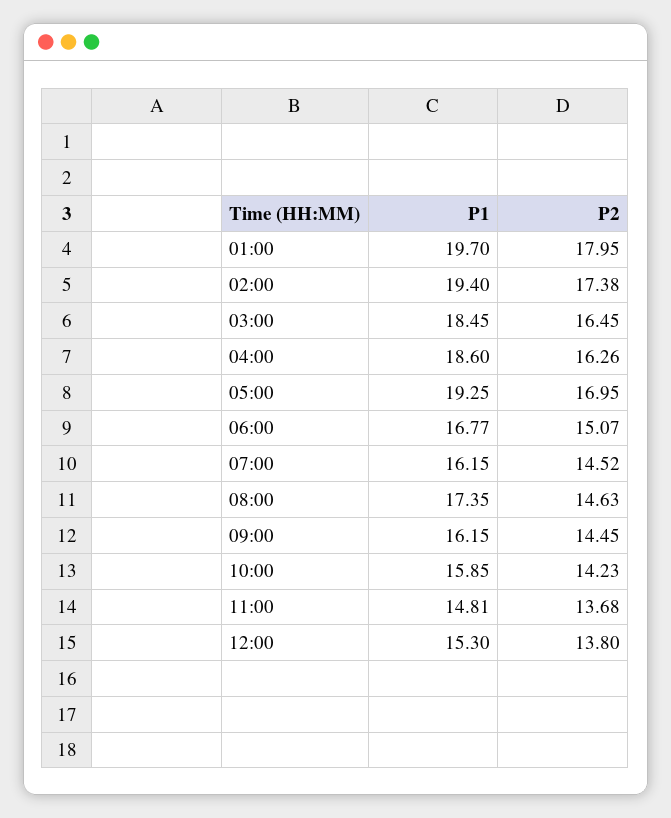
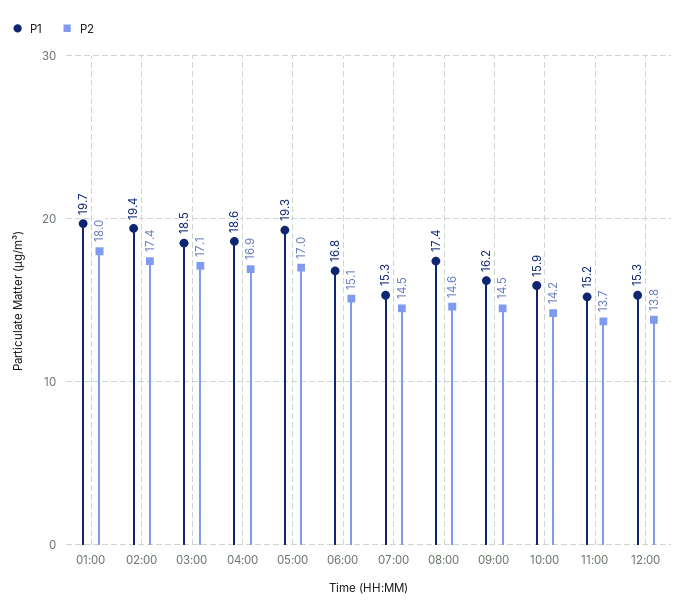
P2, 03:00: 16.45 -> 17.1
P2, 04:00: 16.26 -> 16.9
P1, 07:00: 16.15 -> 15.3
P1, 11:00: 14.81 -> 15.2

